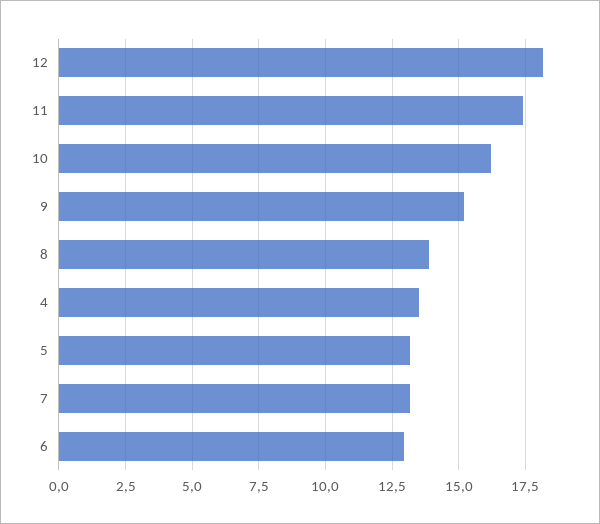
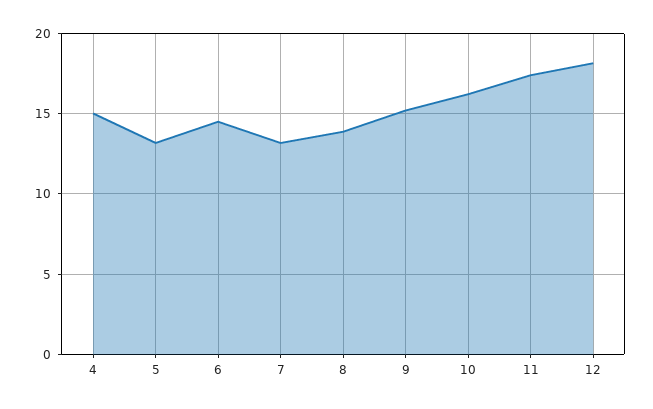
4: 13.5 -> 15
6: 13 -> 14.5

